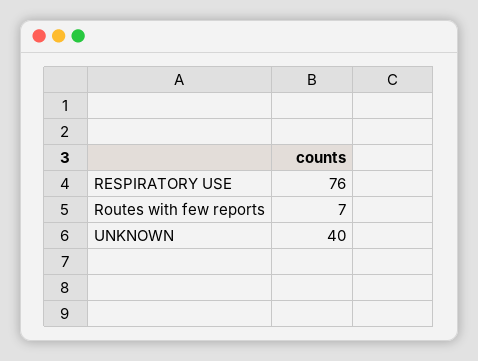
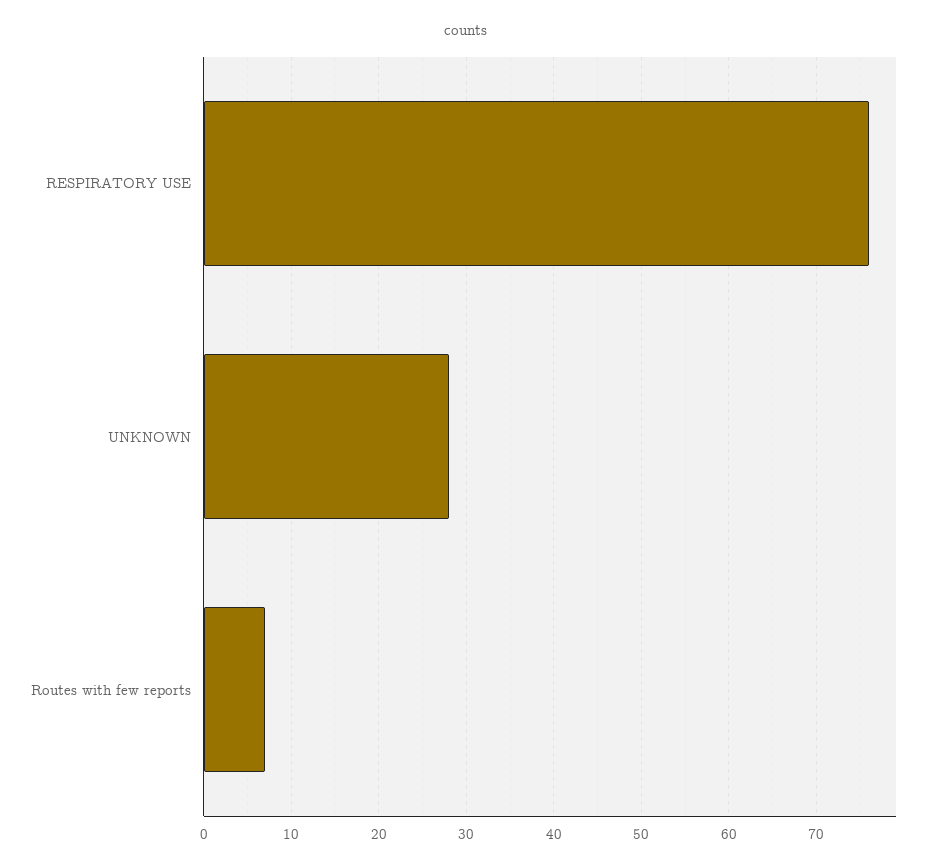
UNKNOWN: 40 -> 28

